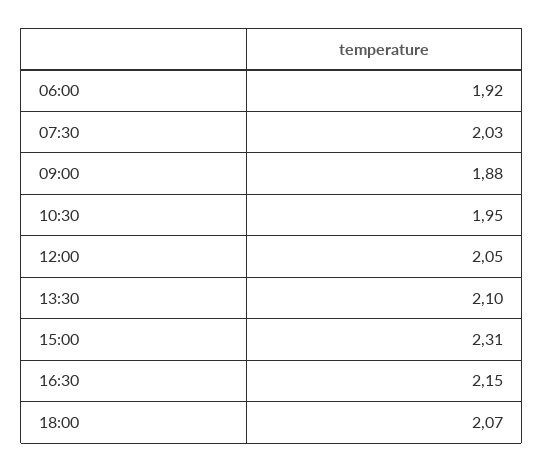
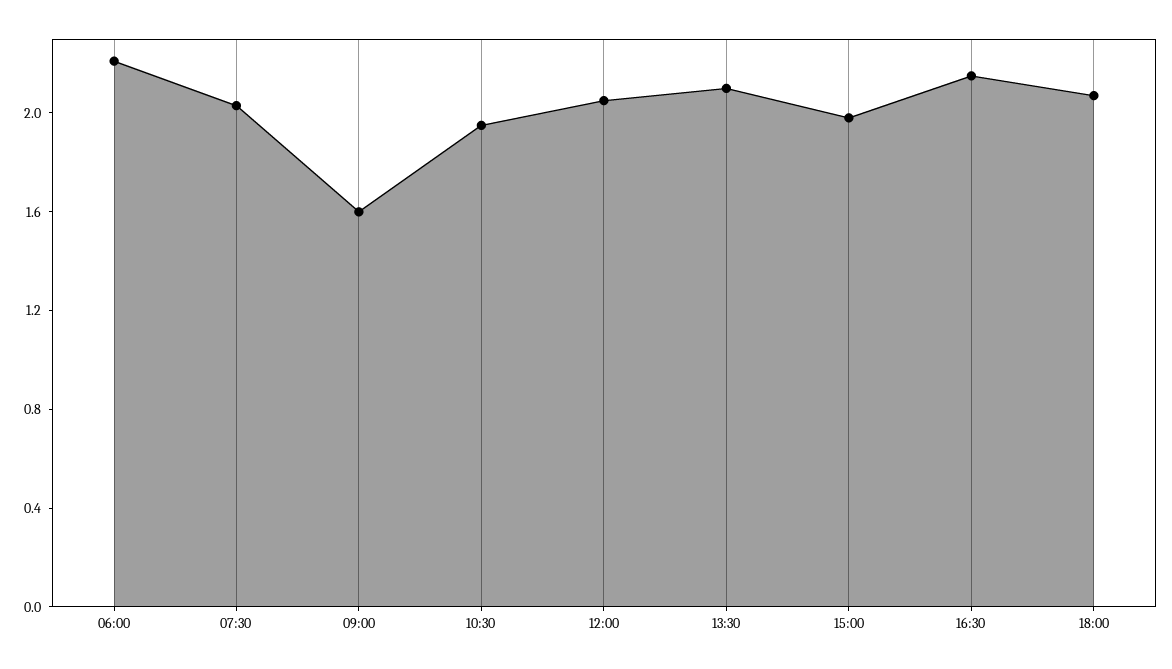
06:00: 1.92 -> 2.2
09:00: 1.88 -> 1.6
15:00: 2.31 -> 2

